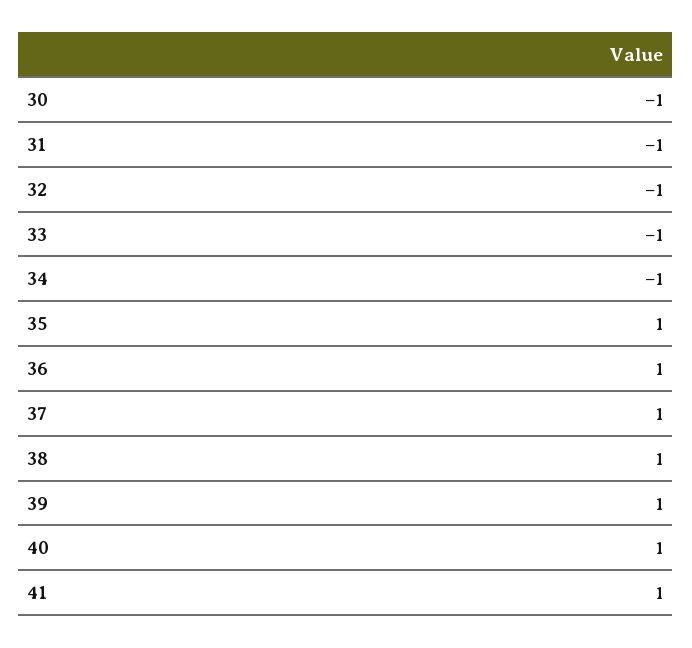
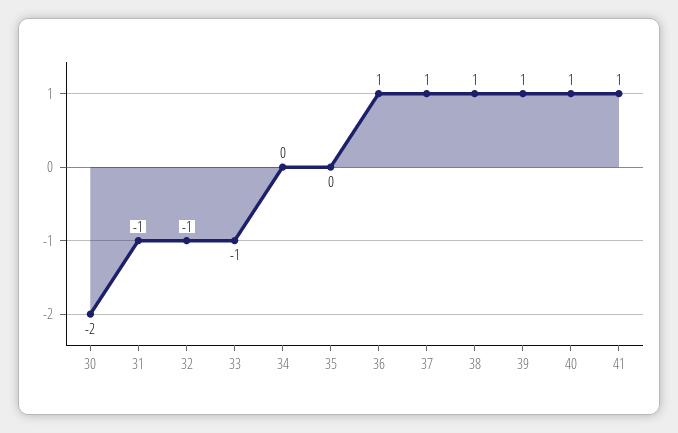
30: -1 -> -2
34: -1 -> 0
35: 1 -> 0

